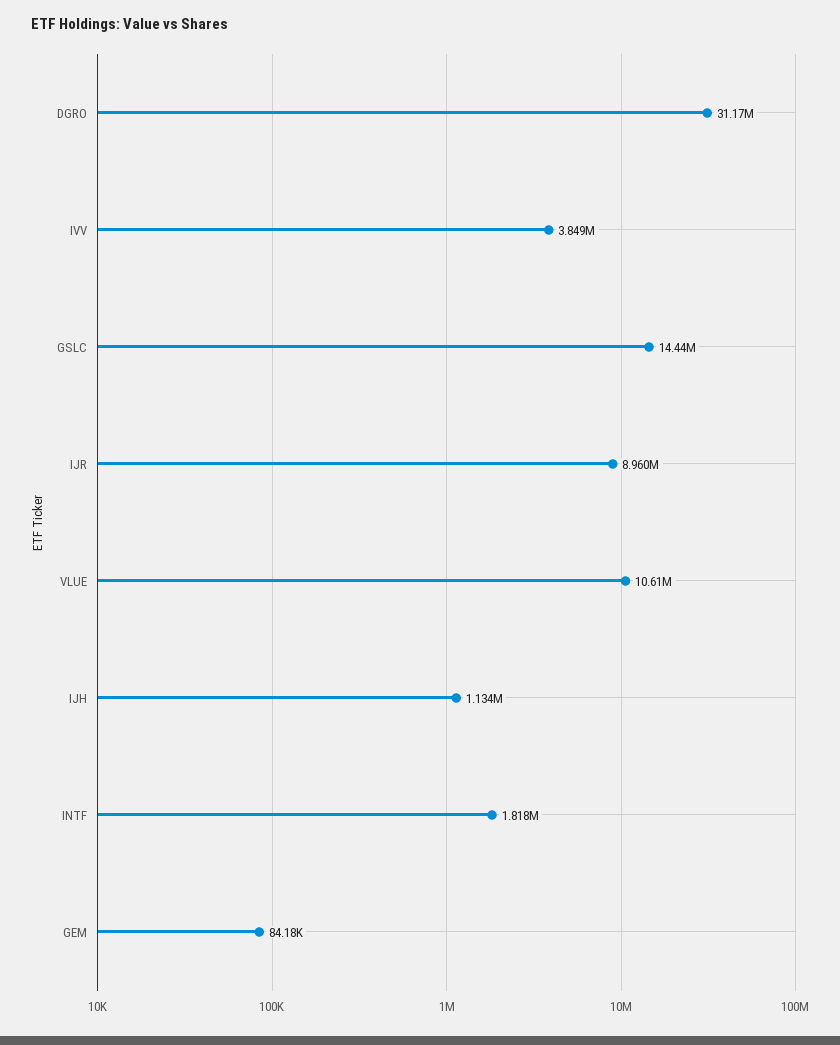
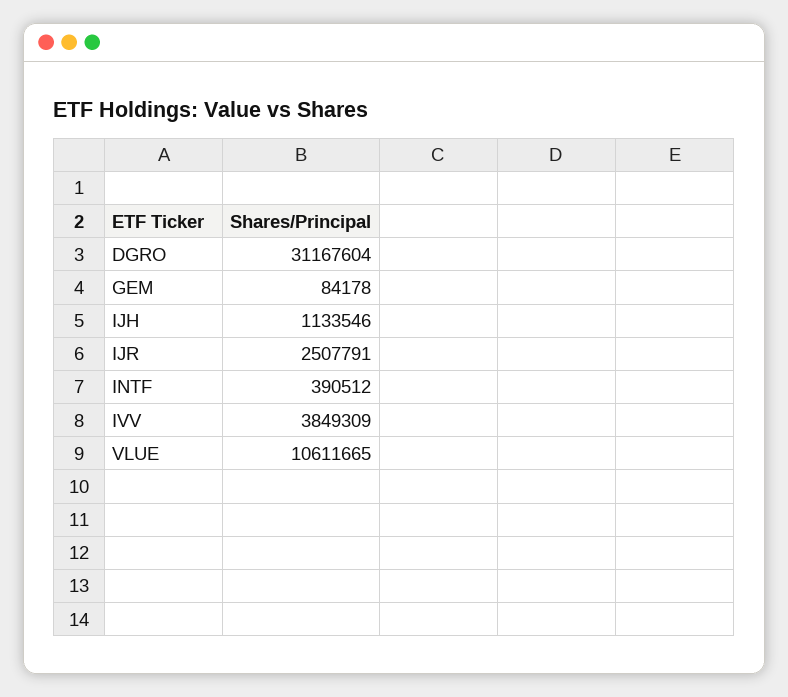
GSLC: 14440000 -> none
IJR: 8960000 -> 2507791
INTF: 1818000 -> 390512

